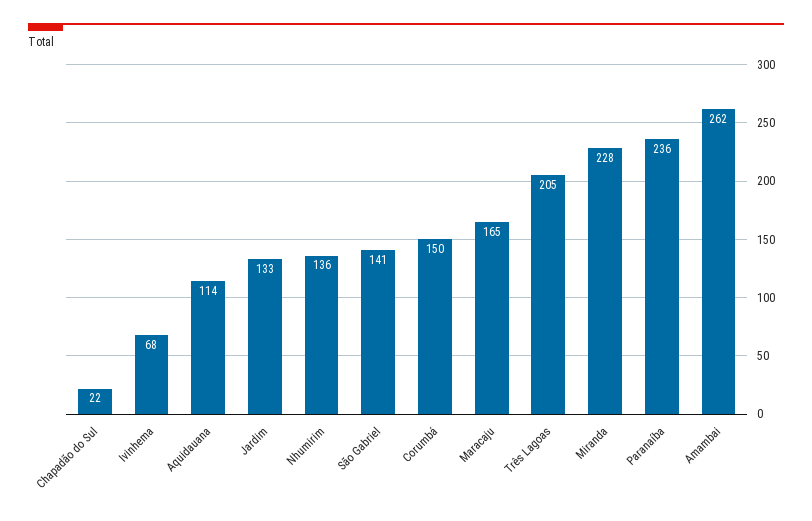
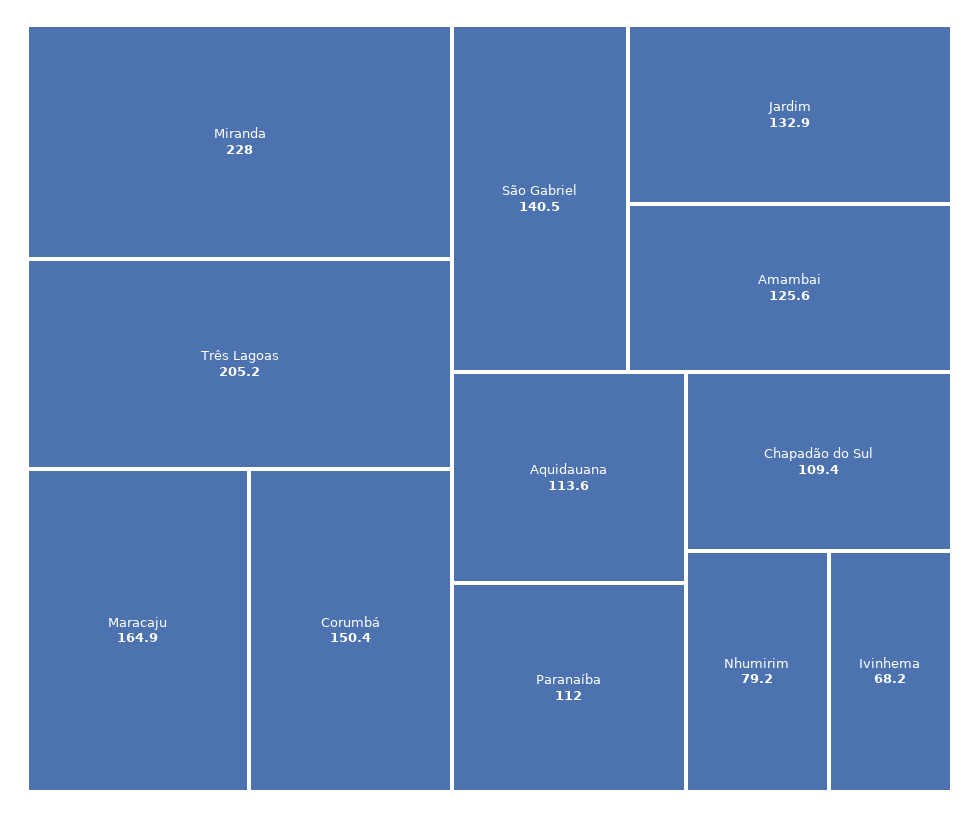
Chapadão do Sul: 22 -> 109.4
Nhumirim: 136 -> 79.2
Paranaíba: 236 -> 112
Amambai: 262 -> 125.6

